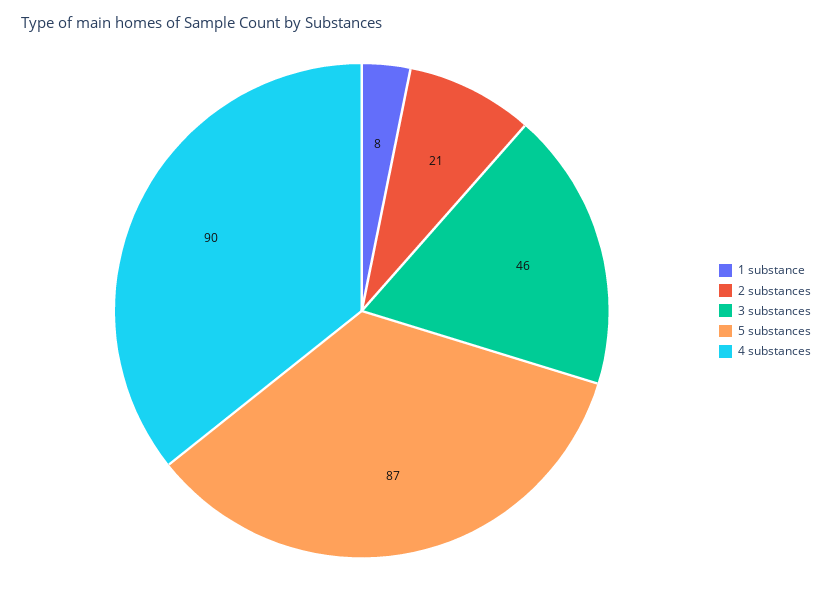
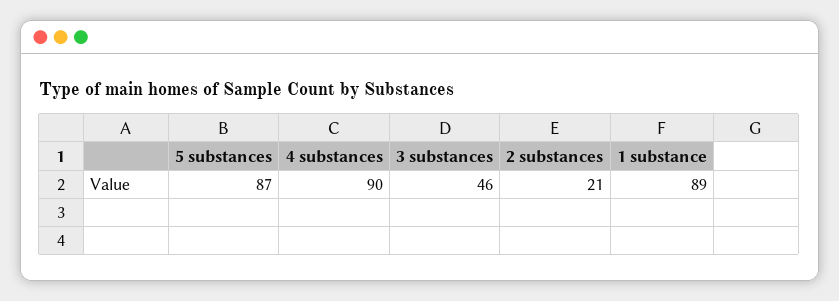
1 substance: 8 -> 89

